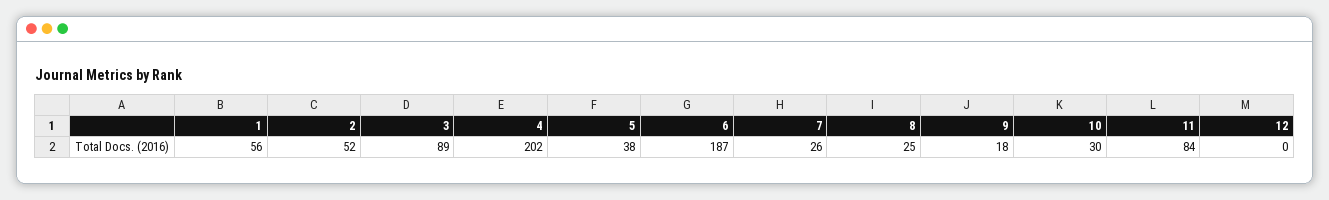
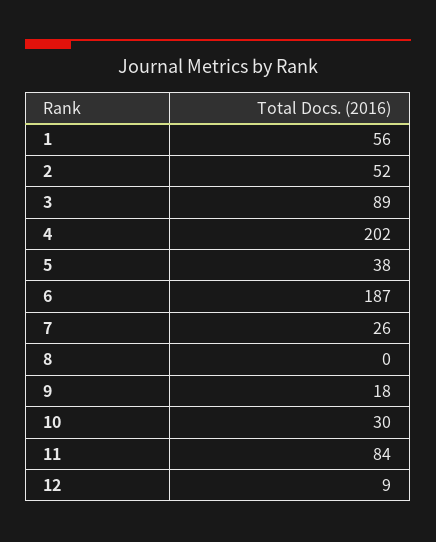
8: 25 -> 0
12: 0 -> 9

